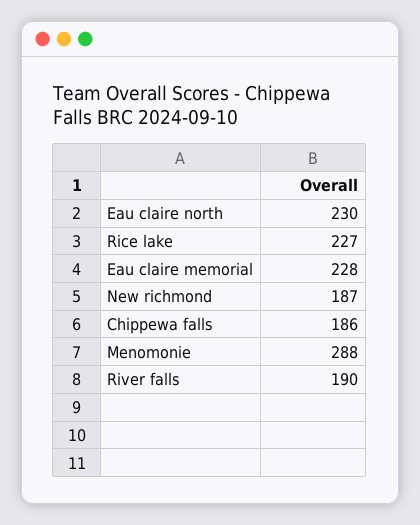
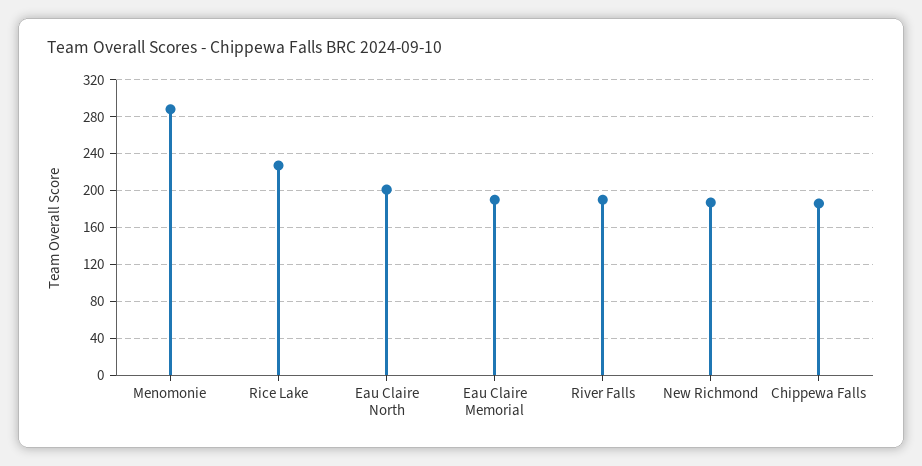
Eau claire north: 230 -> 200
Eau claire memorial: 228 -> 190

